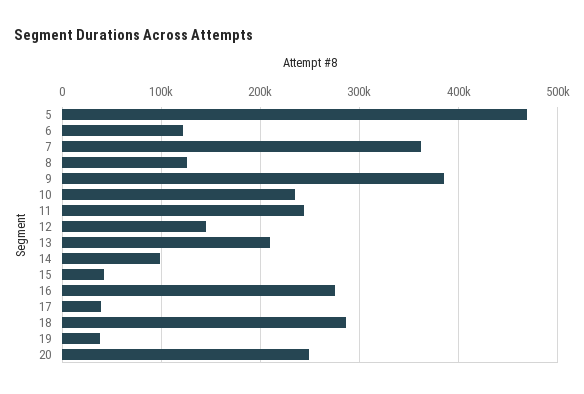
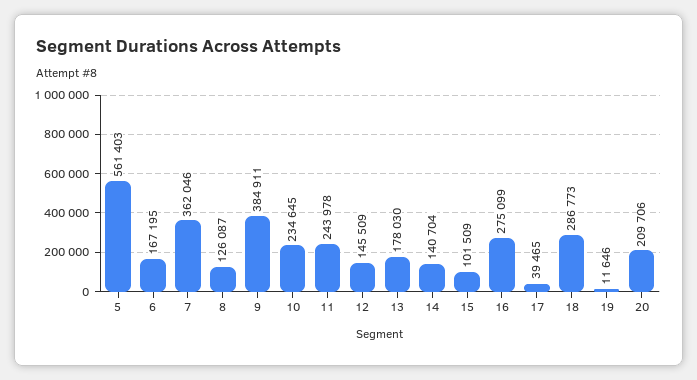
5: 470000 -> 561403
6: 120000 -> 167195
13: 210000 -> 178030
14: 100000 -> 140704
15: 40000 -> 101509
19: 40000 -> 11646
20: 250000 -> 209706

